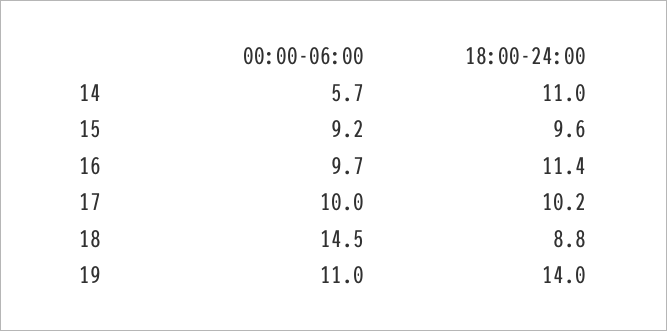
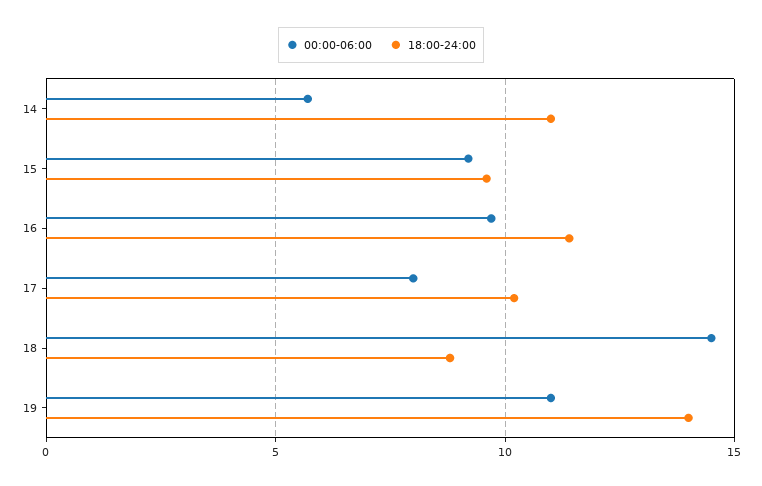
00:00-06:00, 17: 10 -> 8

